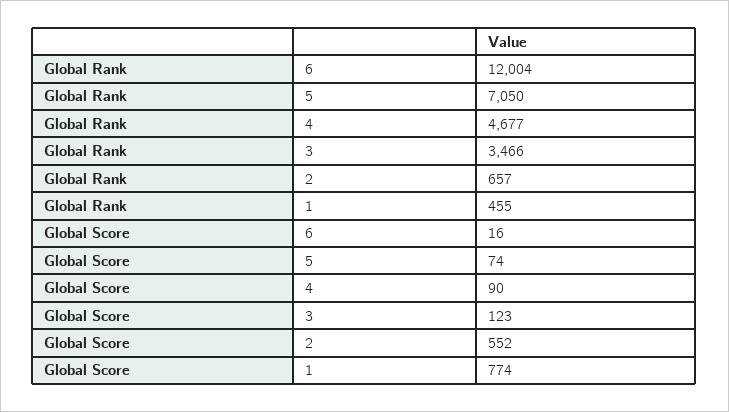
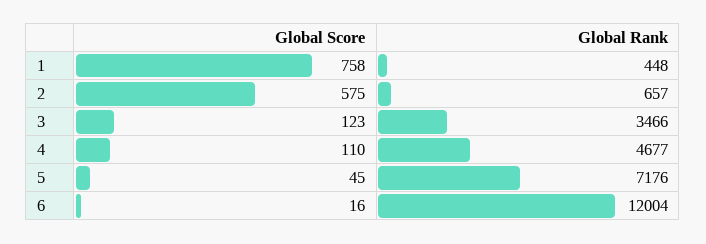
Global Rank, 5: 7050 -> 7176
Global Rank, 1: 455 -> 448
Global Score, 5: 74 -> 45
Global Score, 4: 90 -> 110
Global Score, 2: 552 -> 575
Global Score, 1: 774 -> 758

